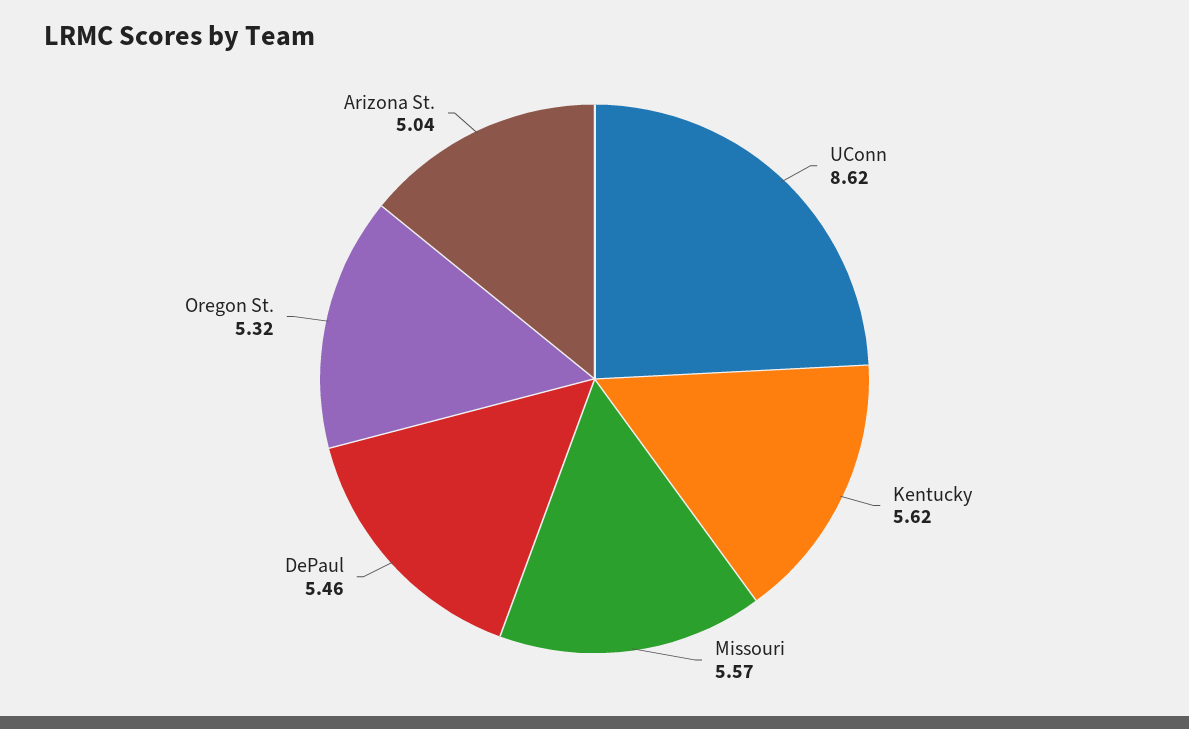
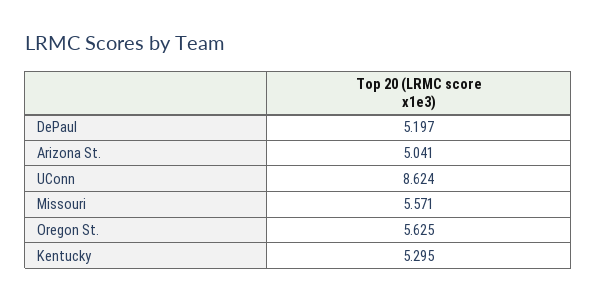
Kentucky: 5.62 -> 5.295
DePaul: 5.46 -> 5.197
Oregon St.: 5.32 -> 5.625

